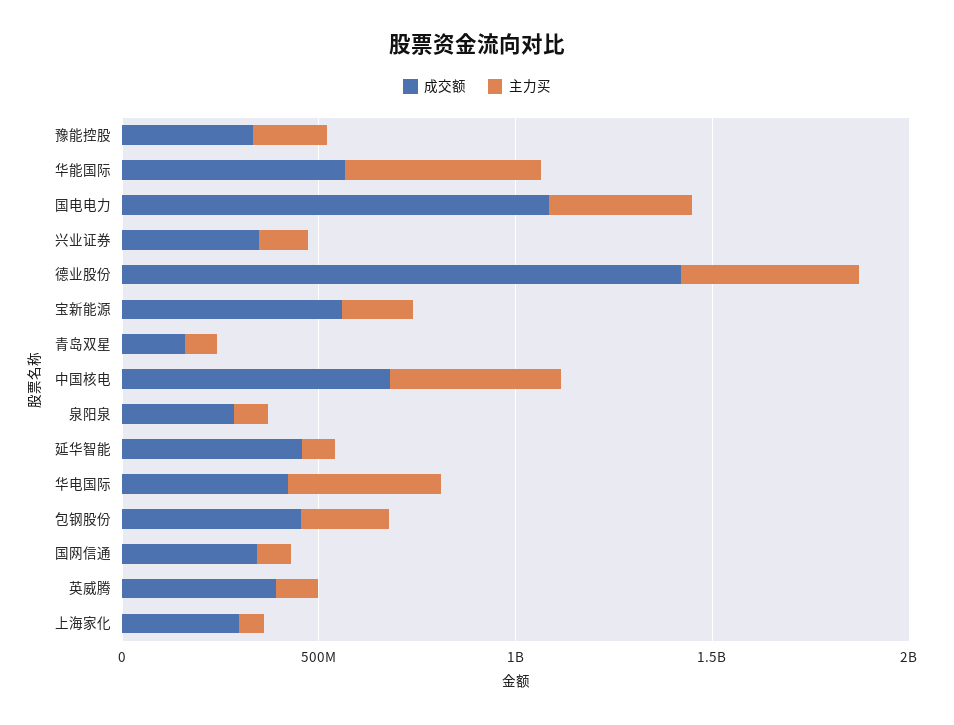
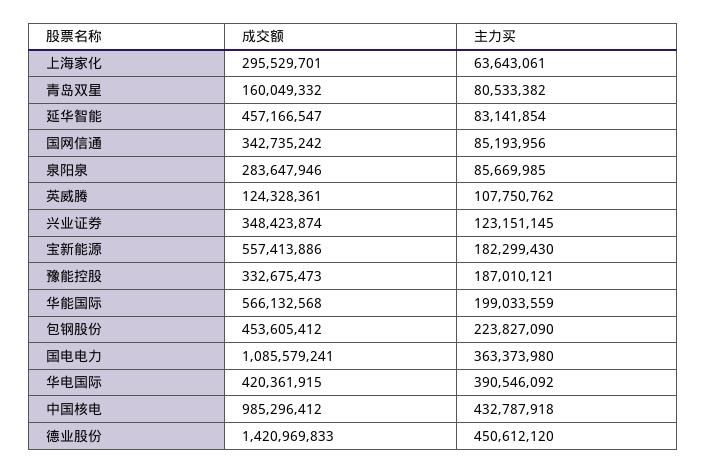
主力买, 华能国际: 500000000 -> 199033559
成交额, 中国核电: 700000000 -> 985296412
成交额, 英威腾: 400000000 -> 124328361

